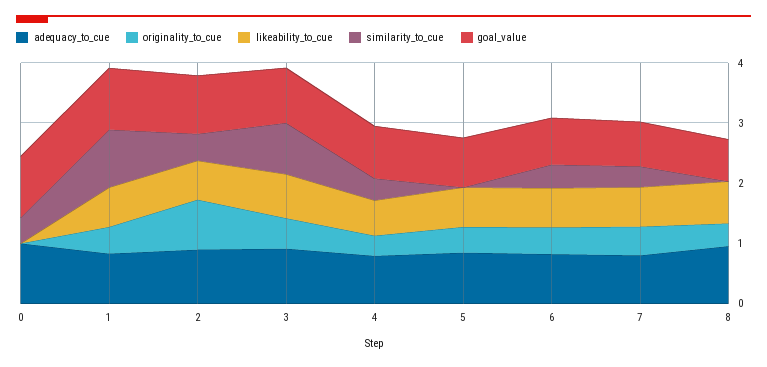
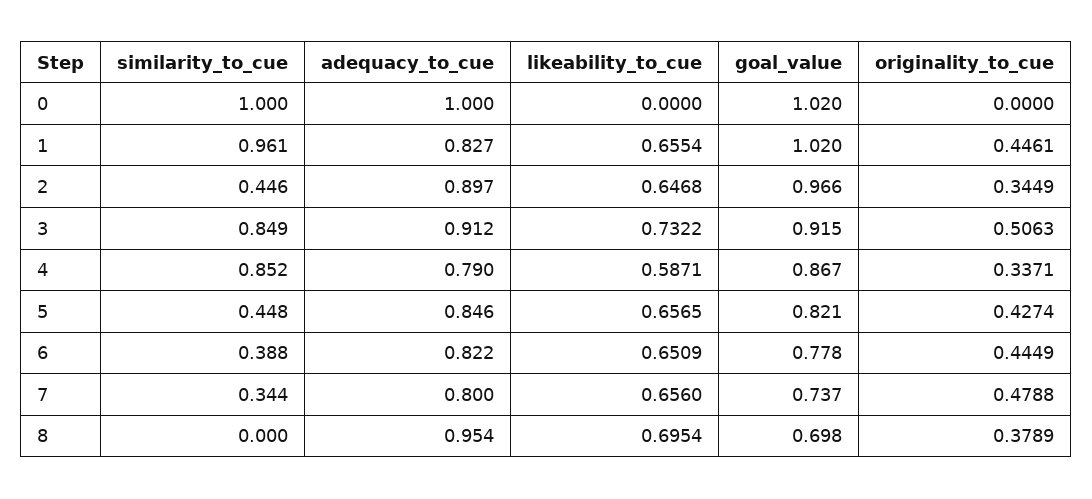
similarity_to_cue, 0: 0.4 -> 1
originality_to_cue, 2: 0.8 -> 0.3449
similarity_to_cue, 4: 0.4 -> 0.852
similarity_to_cue, 5: 0 -> 0.448

